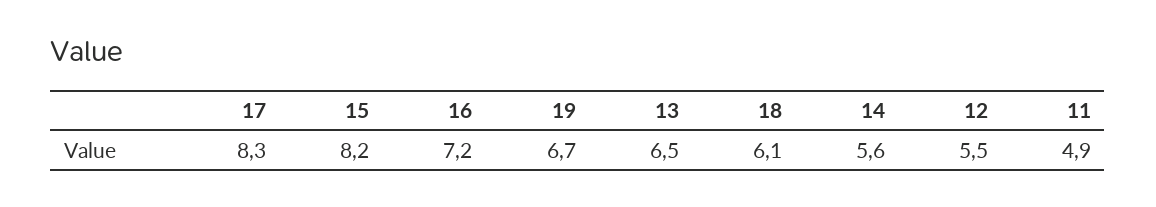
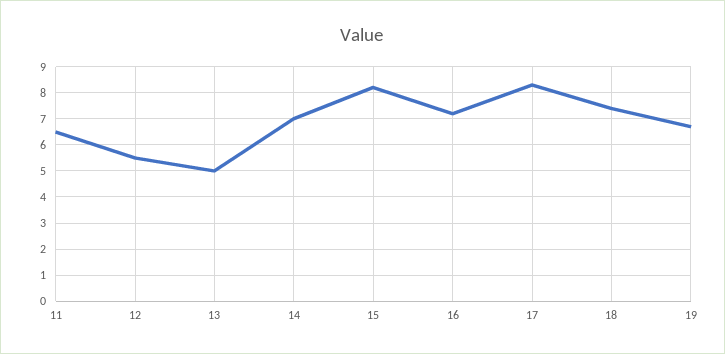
13: 6.5 -> 5
18: 6.1 -> 7.5
14: 5.6 -> 7
11: 4.9 -> 6.5

